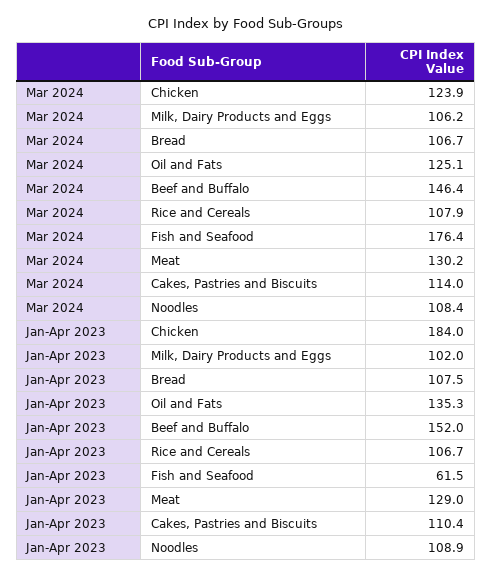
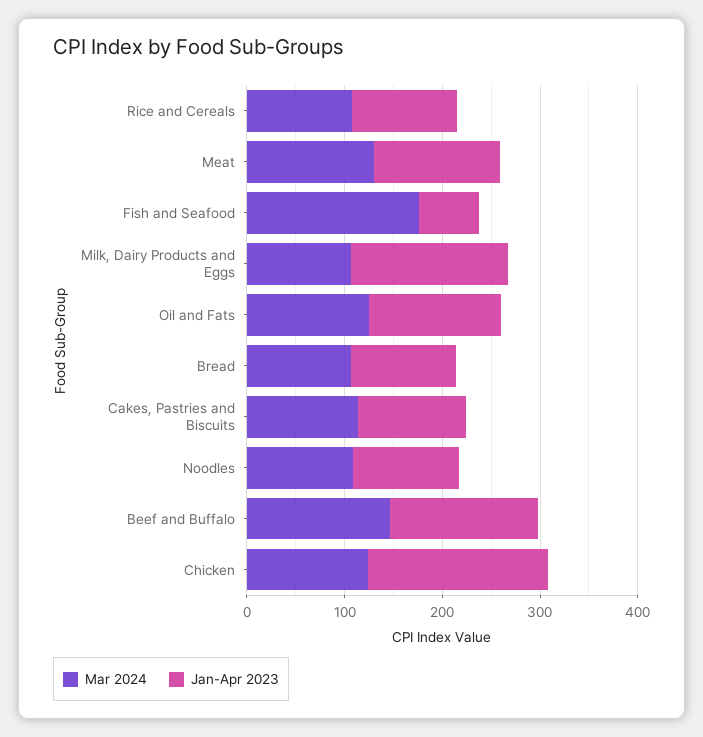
Jan-Apr 2023, Milk, Dairy Products and Eggs: 102 -> 160

